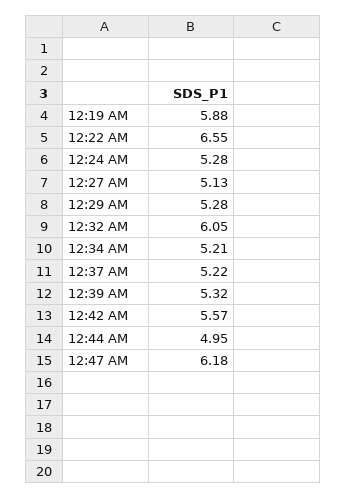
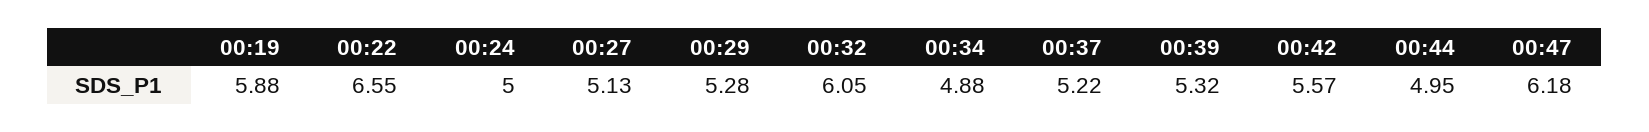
12:24 AM: 5.28 -> 5
12:34 AM: 5.21 -> 4.88

